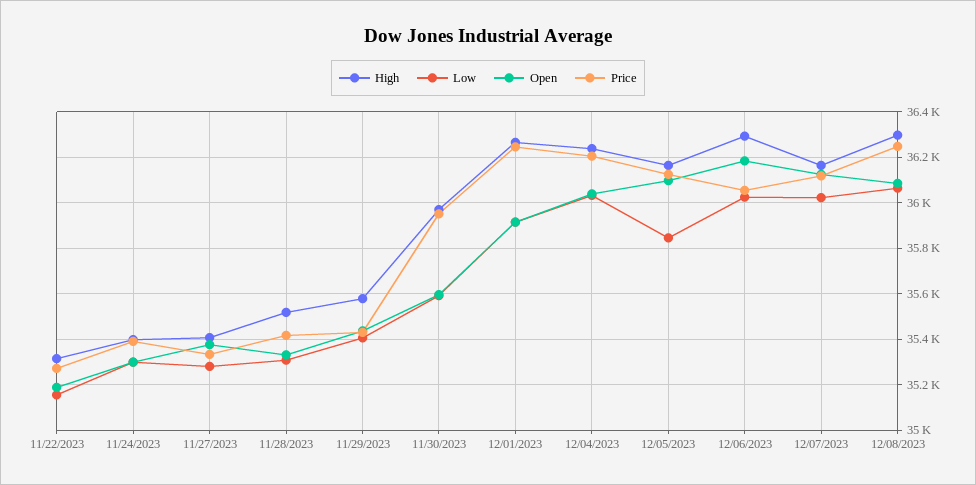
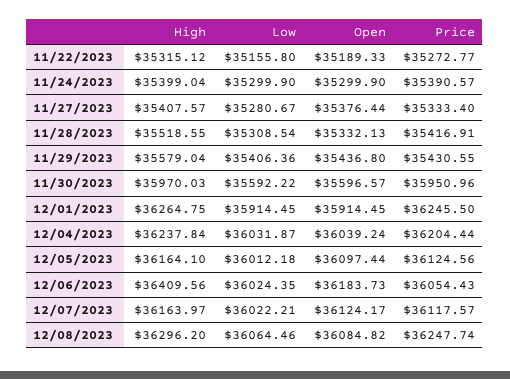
Low, 12/05/2023: 35850 -> 36012.18
High, 12/06/2023: 36300 -> 36409.56

